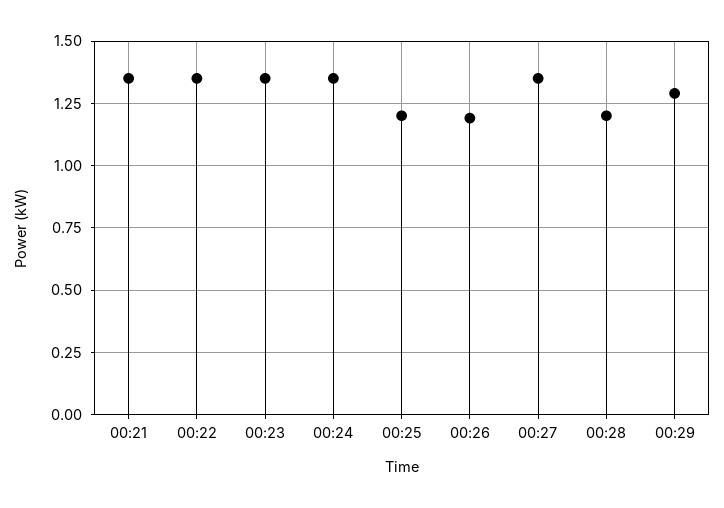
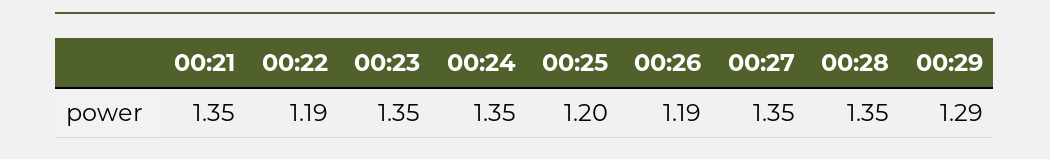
00:22: 1.35 -> 1.19
00:28: 1.2 -> 1.35

